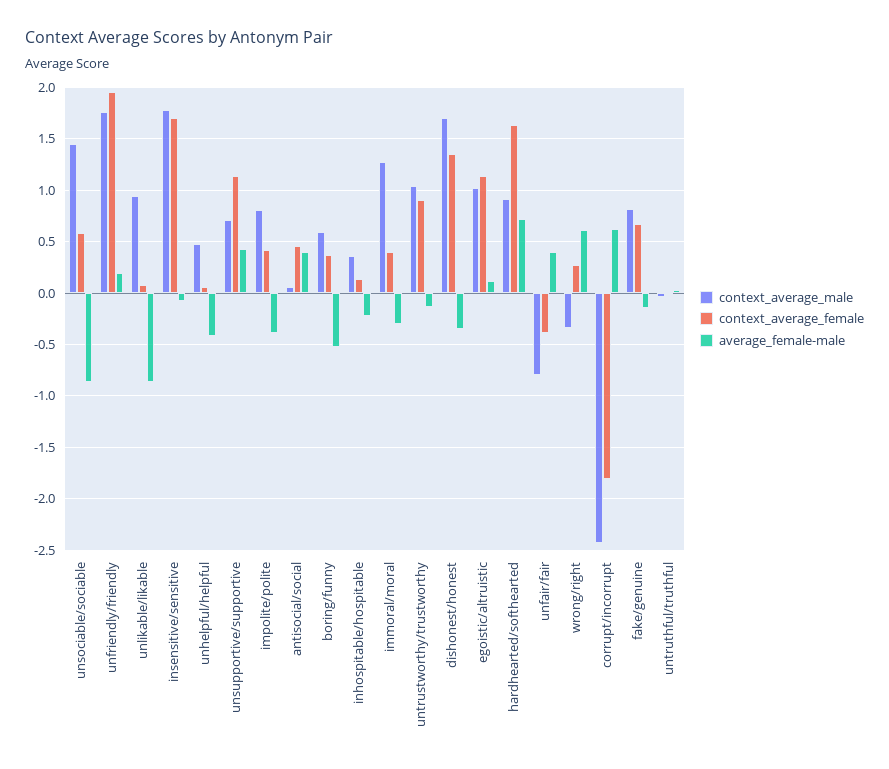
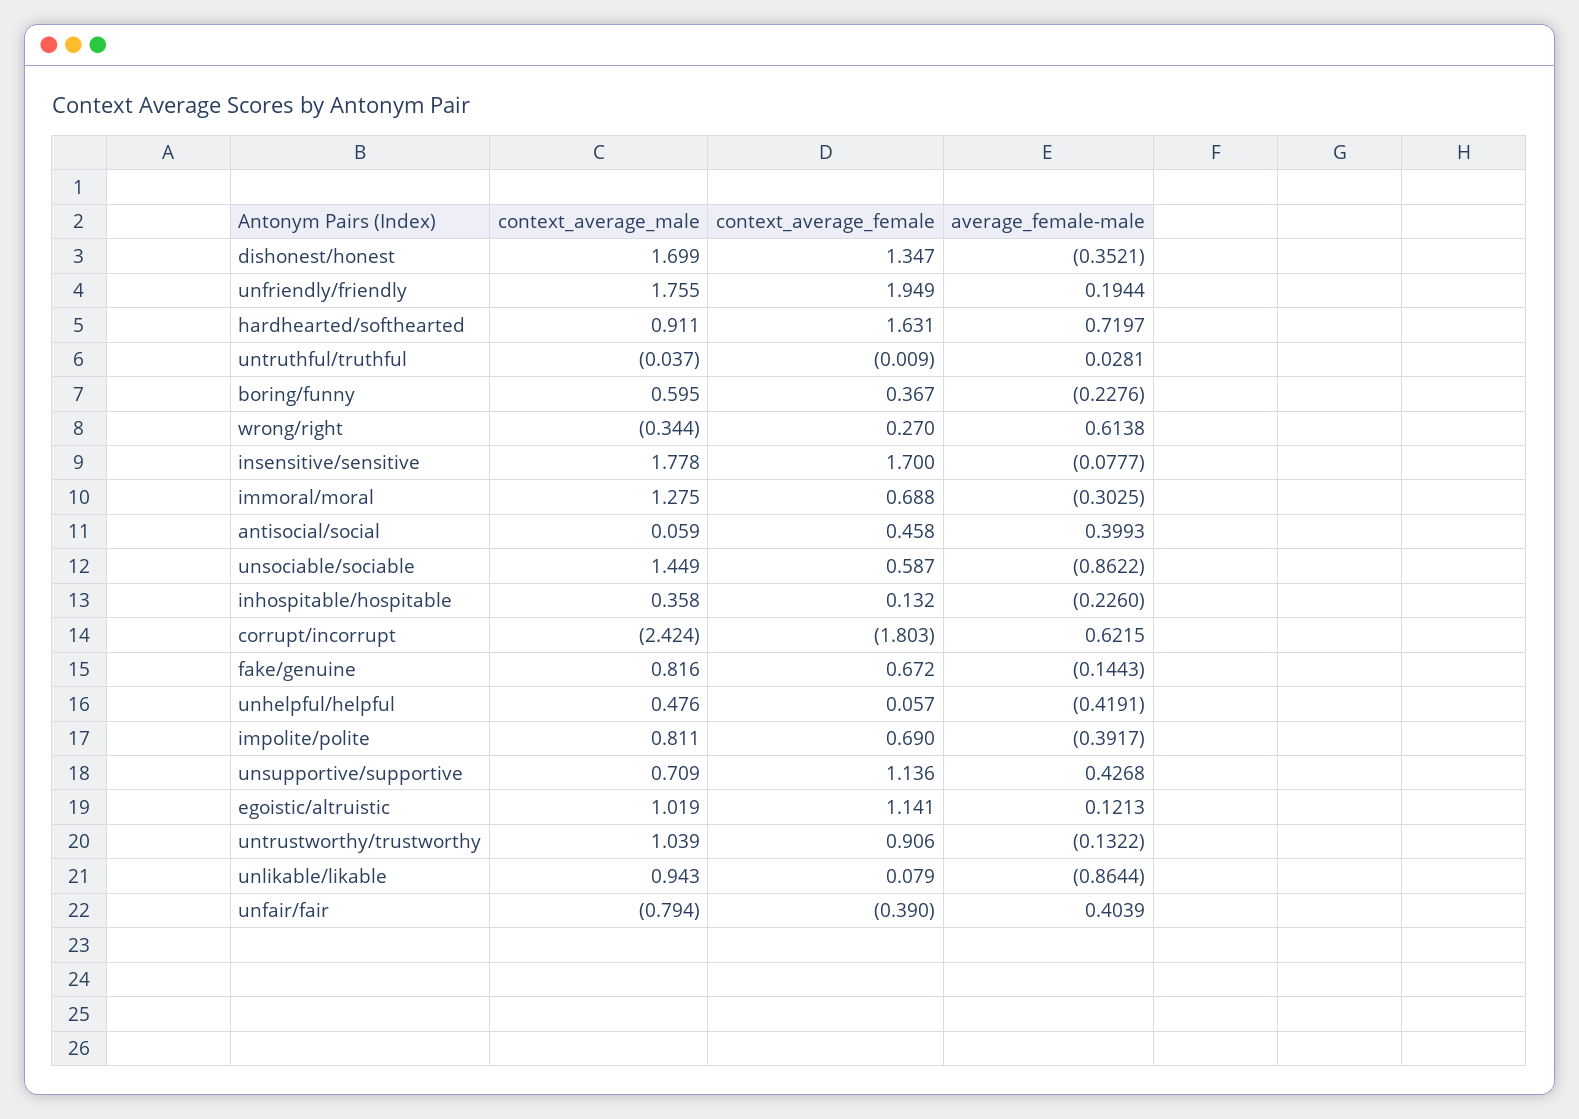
context_average_female, impolite/polite: 0.4 -> 0.69
average_female-male, boring/funny: -0.5 -> -0.2276
context_average_female, immoral/moral: 0.4 -> 0.688

